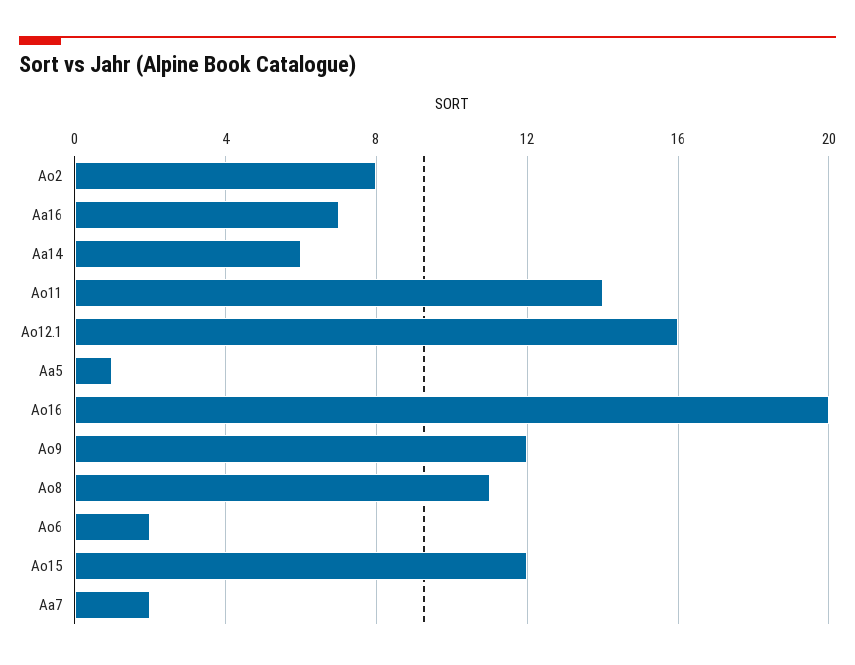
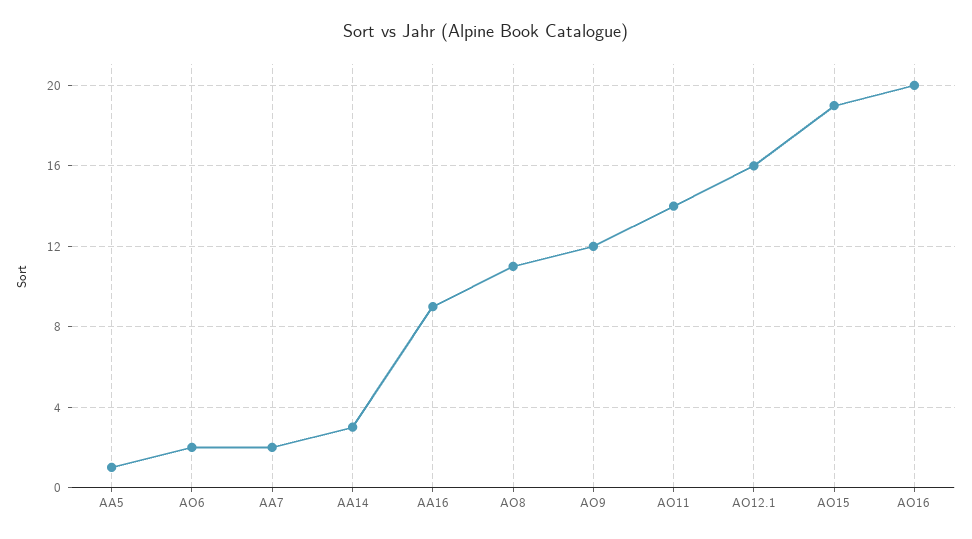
Ao2: 8 -> none
Aa16: 7 -> 9
Aa14: 6 -> 3
Ao15: 12 -> 19

